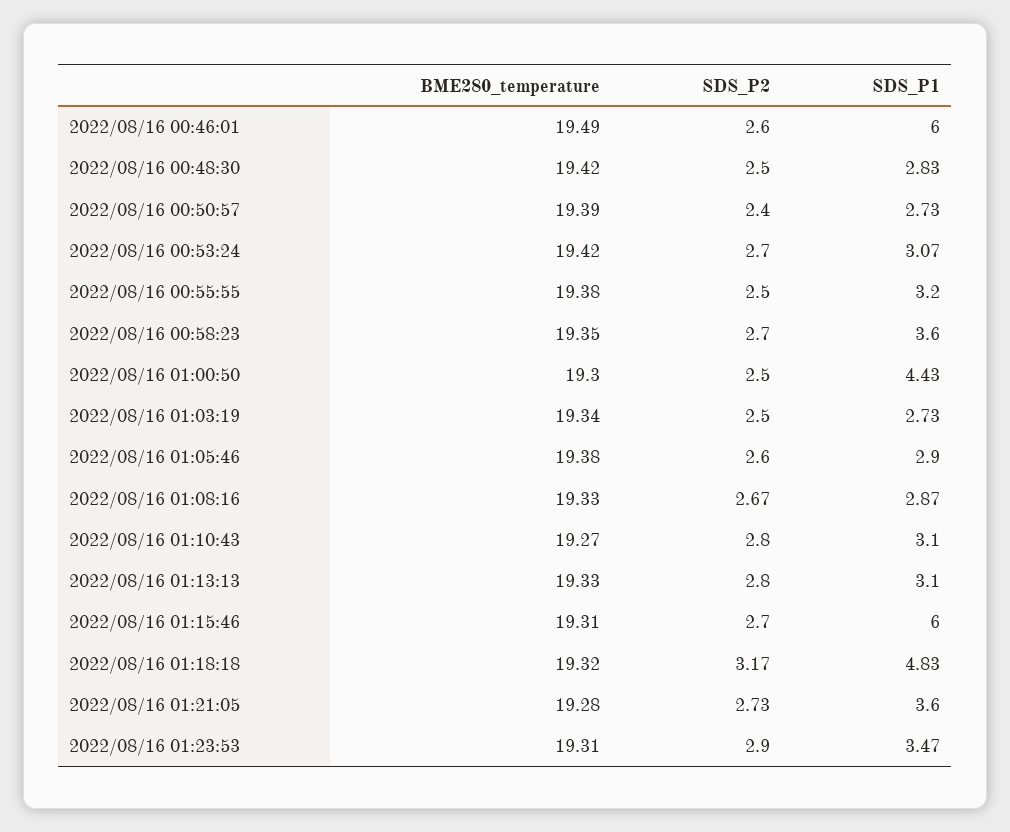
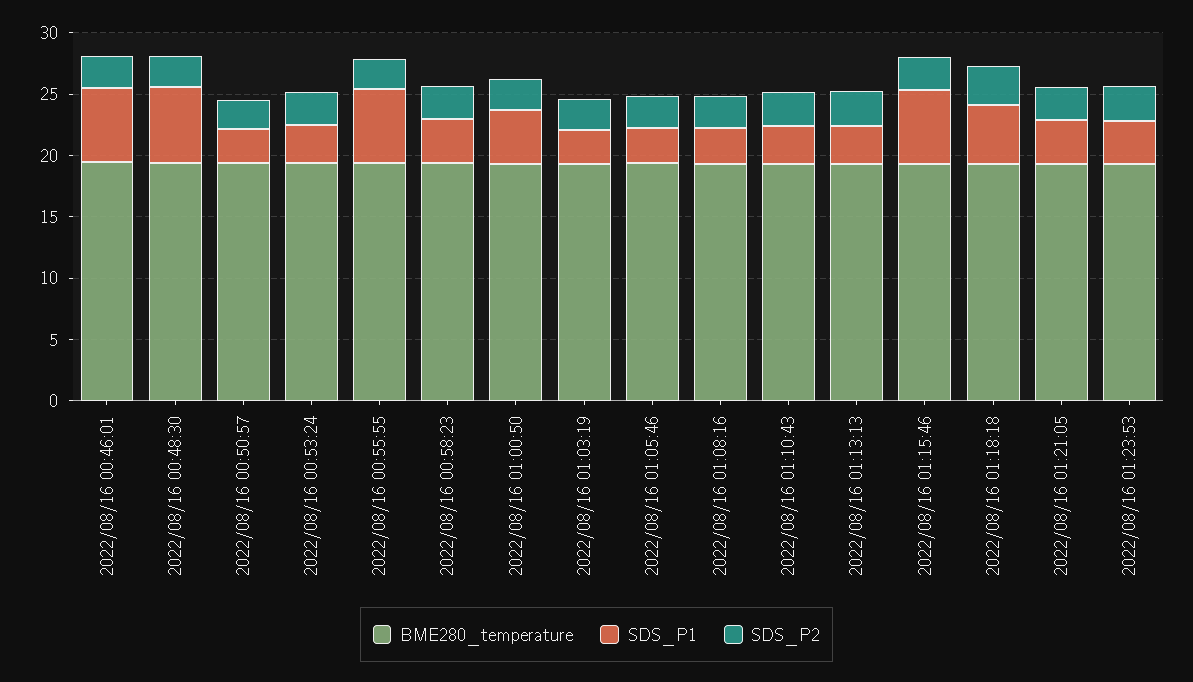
SDS_P1, 2022/08/16 00:48:30: 2.83 -> 6
SDS_P1, 2022/08/16 00:55:55: 3.2 -> 6

